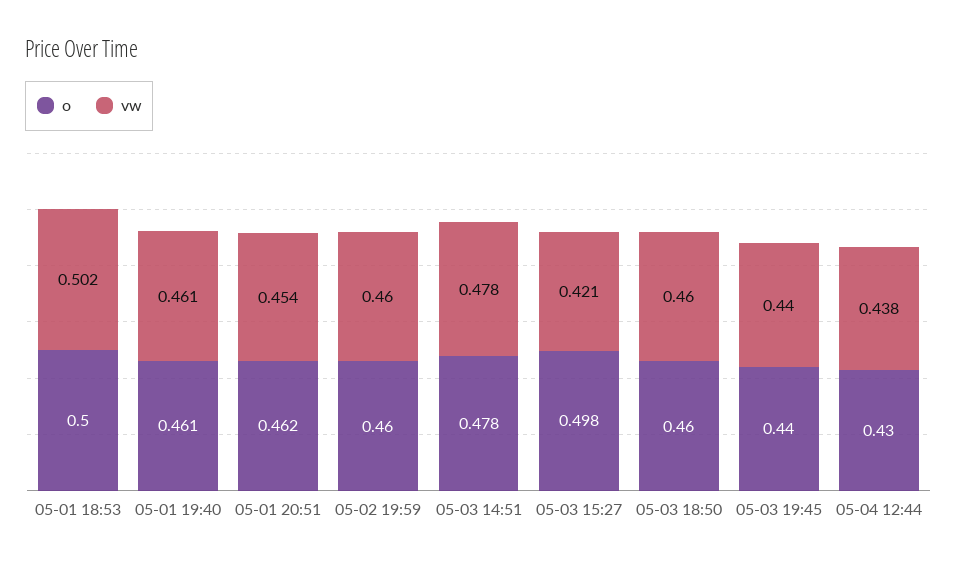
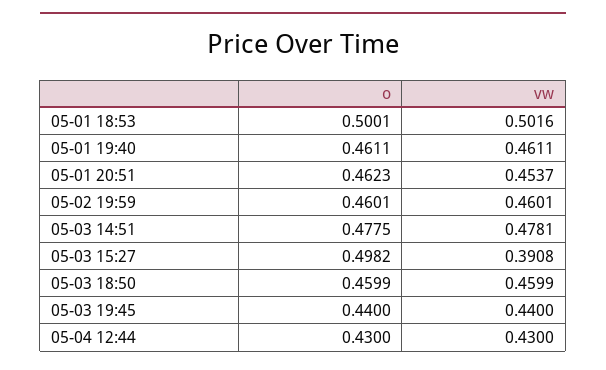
vw, 05-03 15:27: 0.421 -> 0.3908
vw, 05-04 12:44: 0.438 -> 0.43

